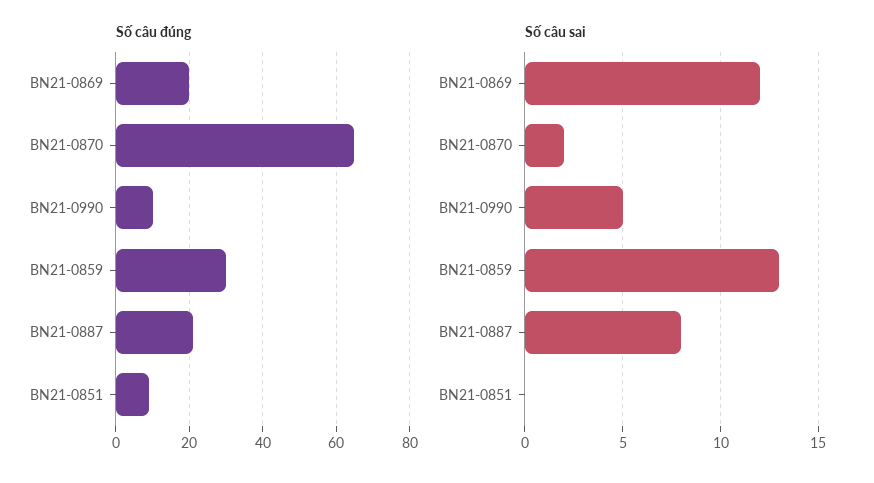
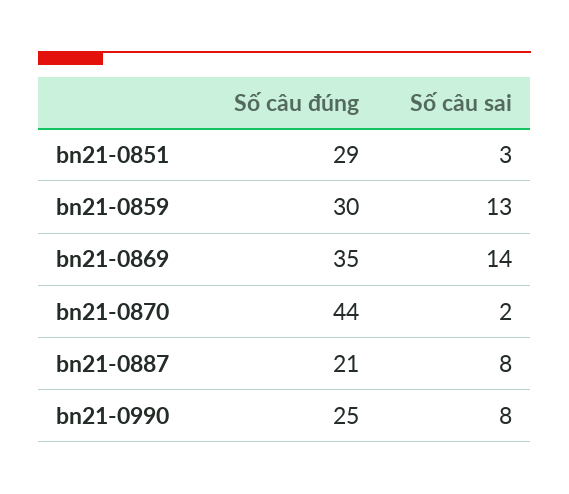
Số câu đúng, BN21-0869: 20 -> 35
Số câu đúng, BN21-0870: 65 -> 44
Số câu đúng, BN21-0990: 10 -> 25
Số câu đúng, BN21-0851: 10 -> 29
Số câu sai, BN21-0869: 12 -> 14
Số câu sai, BN21-0990: 5 -> 8
Số câu sai, BN21-0851: 0 -> 3

